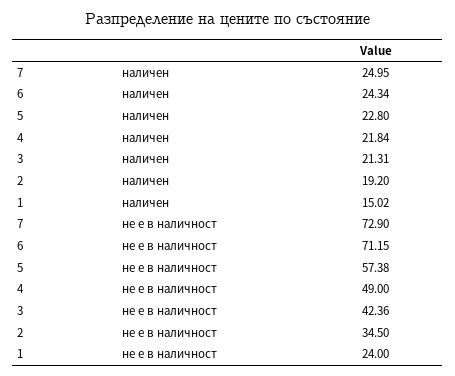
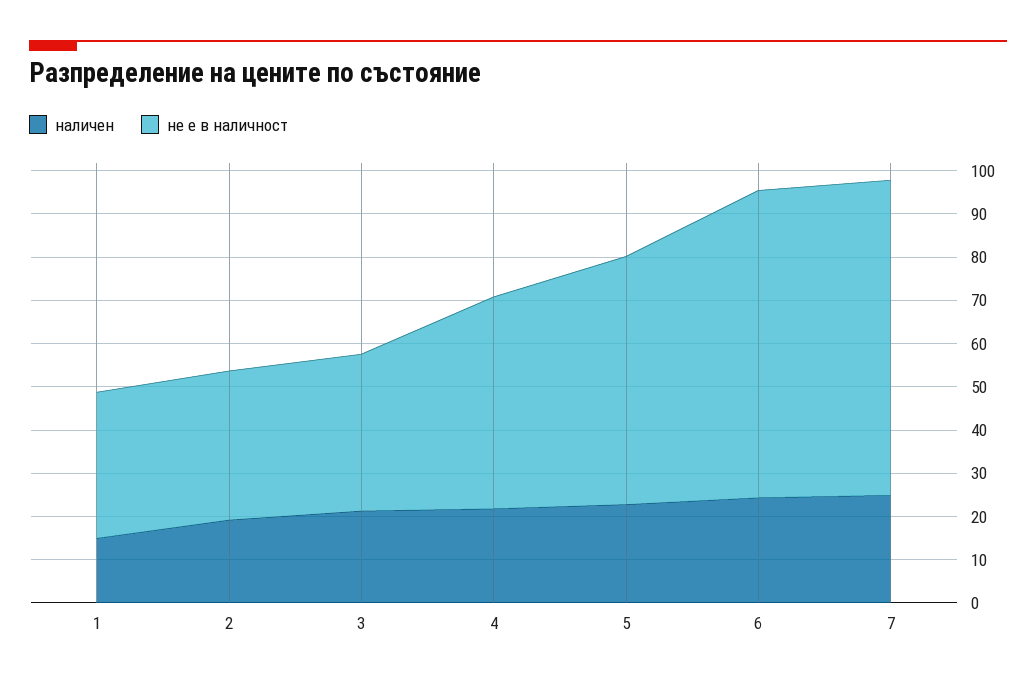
не е в наличност, 3: 42.36 -> 36
не е в наличност, 1: 24 -> 34

